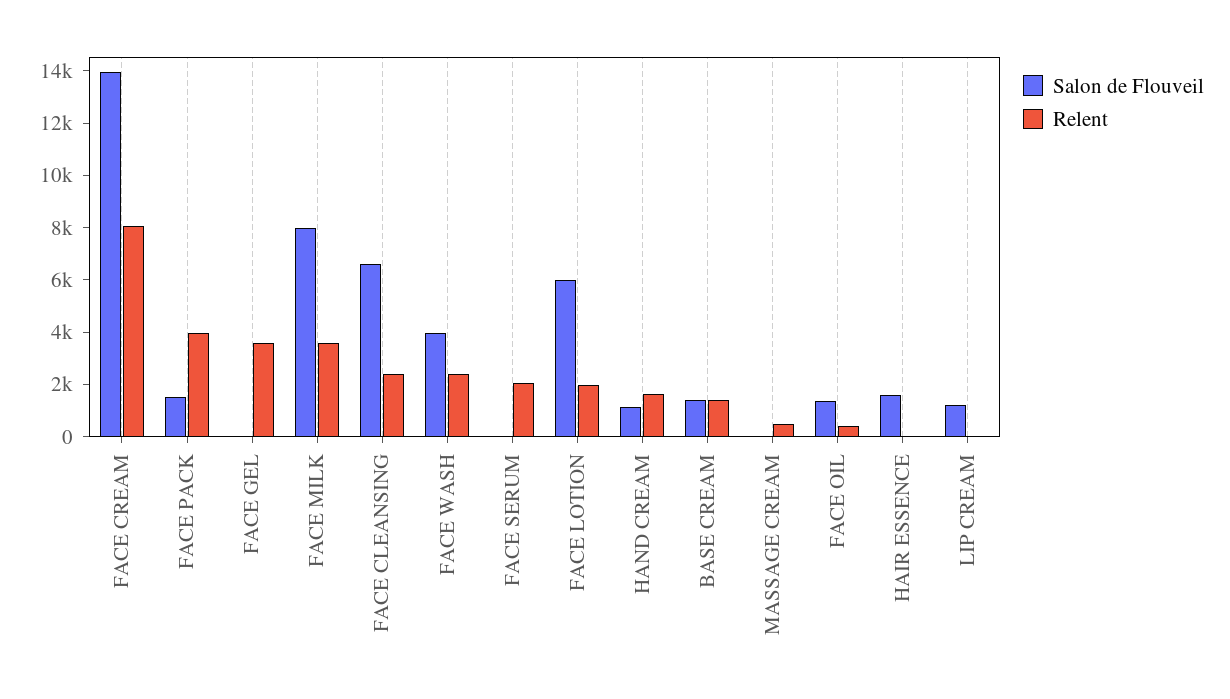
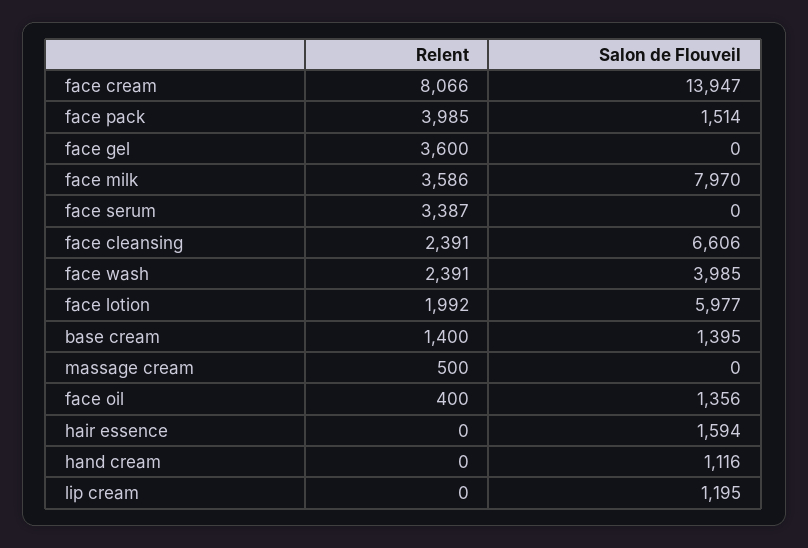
Relent, FACE SERUM: 2000 -> 3387
Relent, HAND CREAM: 1500 -> 0

